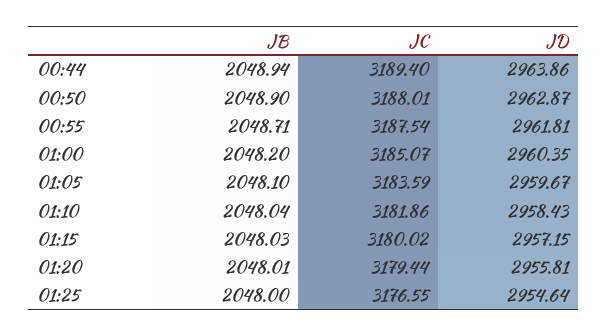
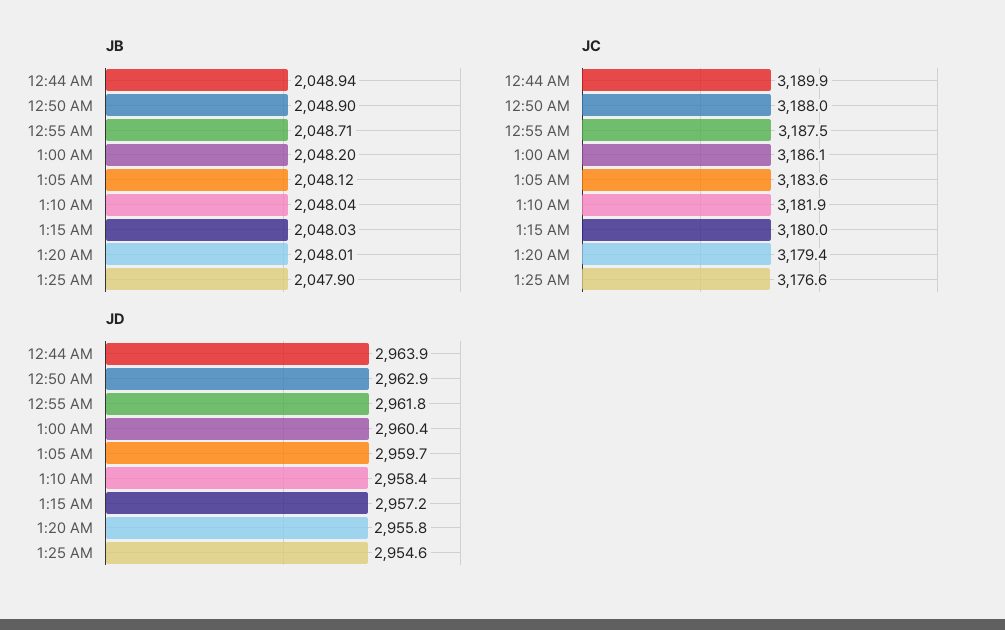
JC, 00:44: 3189.4 -> 3189.9
JC, 01:00: 3185.07 -> 3186.1
JB, 01:05: 2048.1 -> 2048.12
JB, 01:25: 2048 -> 2047.9

